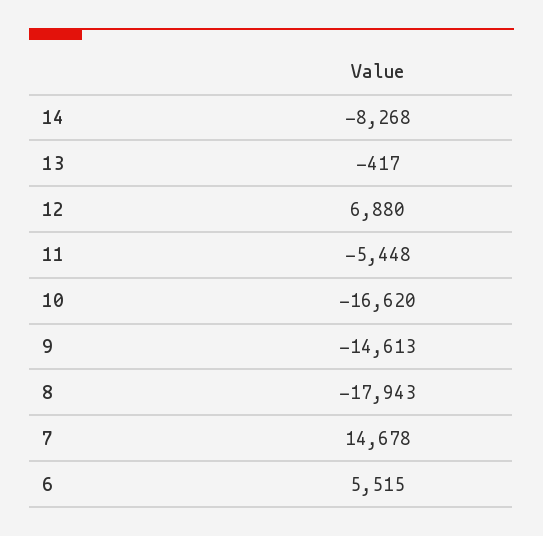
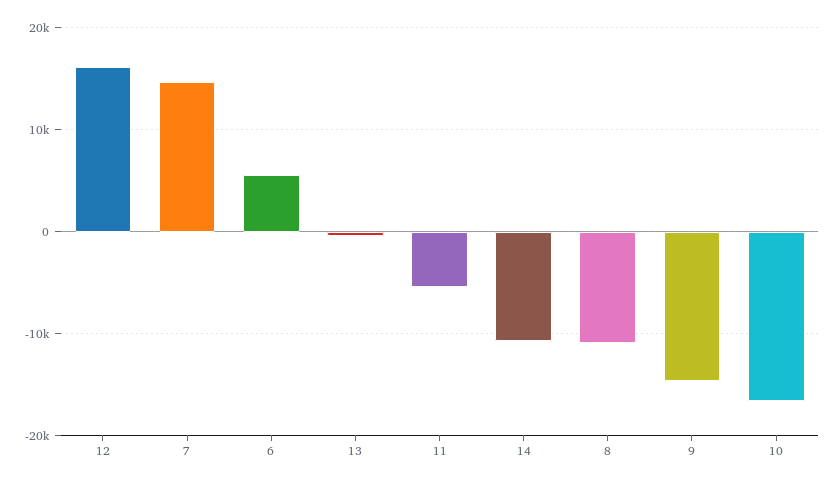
14: -8268 -> -11000
12: 6880 -> 16000
8: -17943 -> -11000

